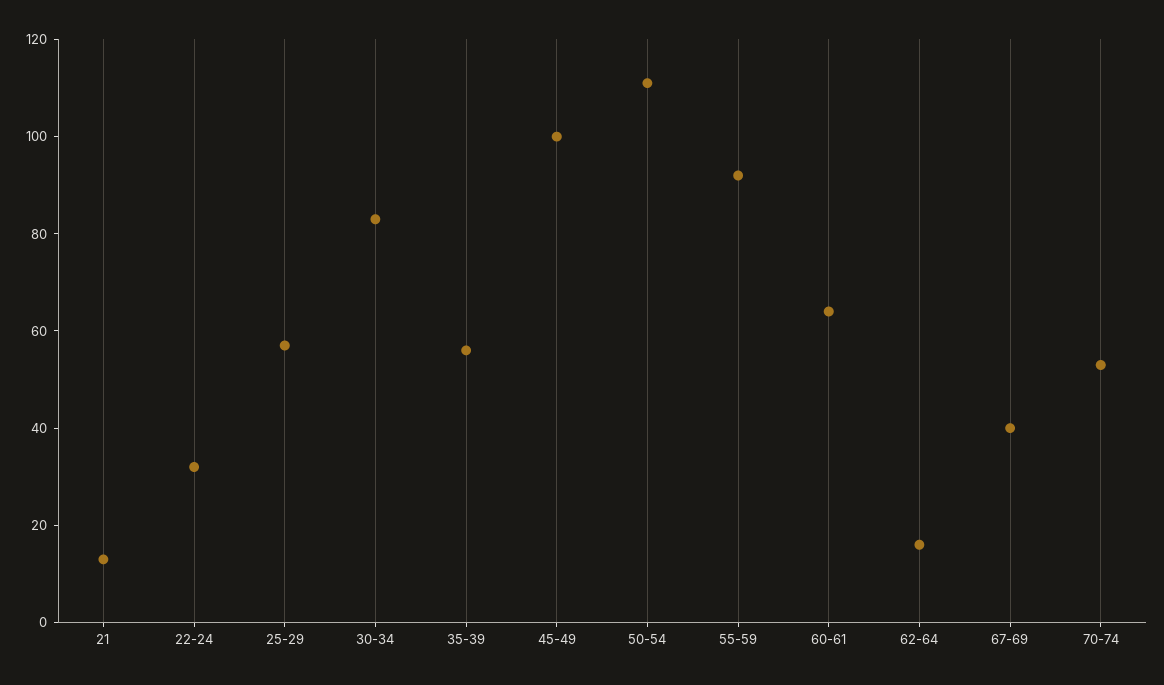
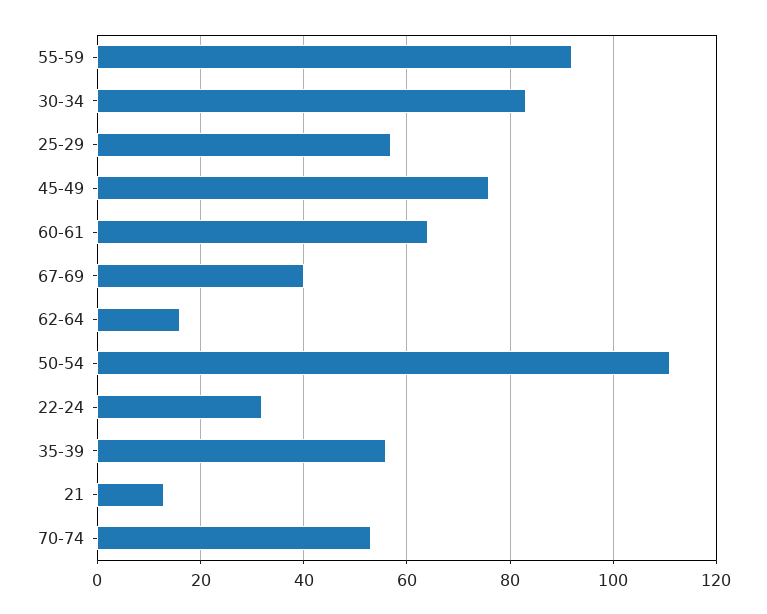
45-49: 100 -> 75

